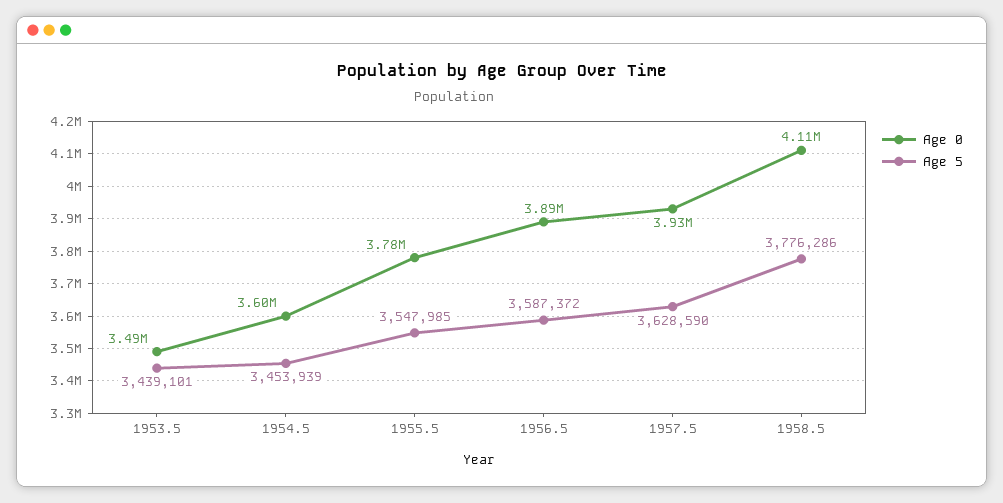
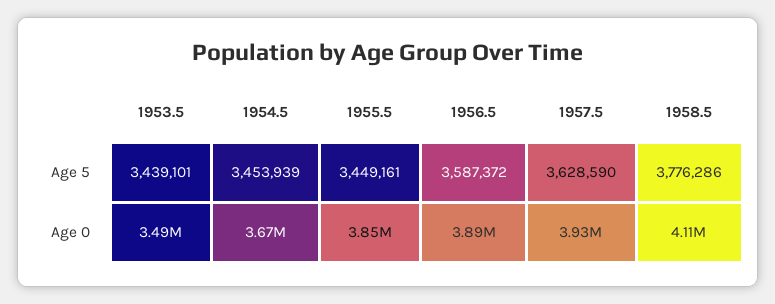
Age 0, 1954.5: 3600000 -> 3670000
Age 0, 1955.5: 3780000 -> 3850000
Age 5, 1955.5: 3547985 -> 3449161

